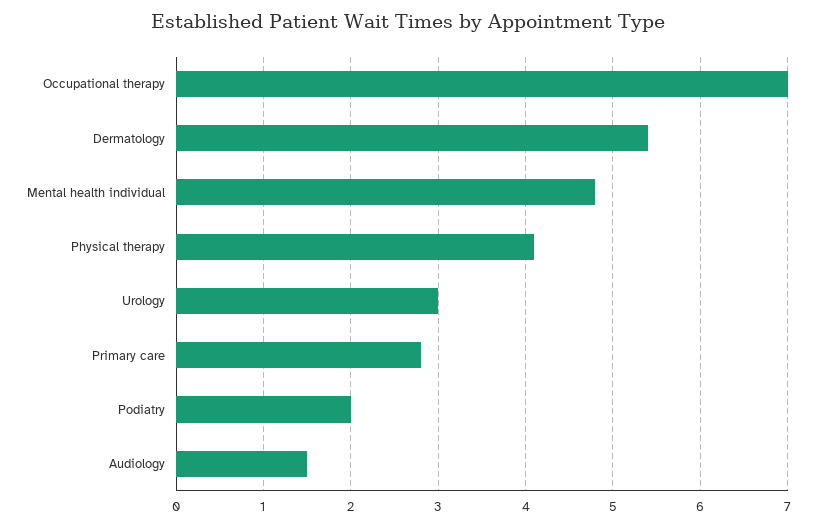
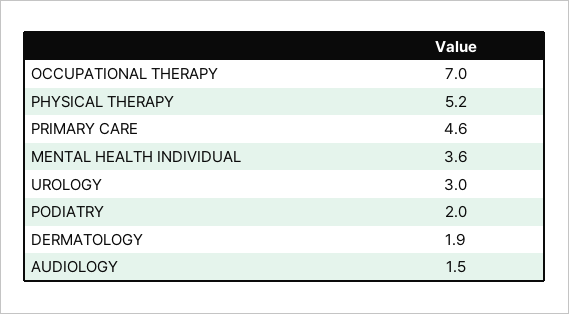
Dermatology: 5.4 -> 1.9
Mental health individual: 4.8 -> 3.6
Physical therapy: 4.1 -> 5.2
Primary care: 2.8 -> 4.6

